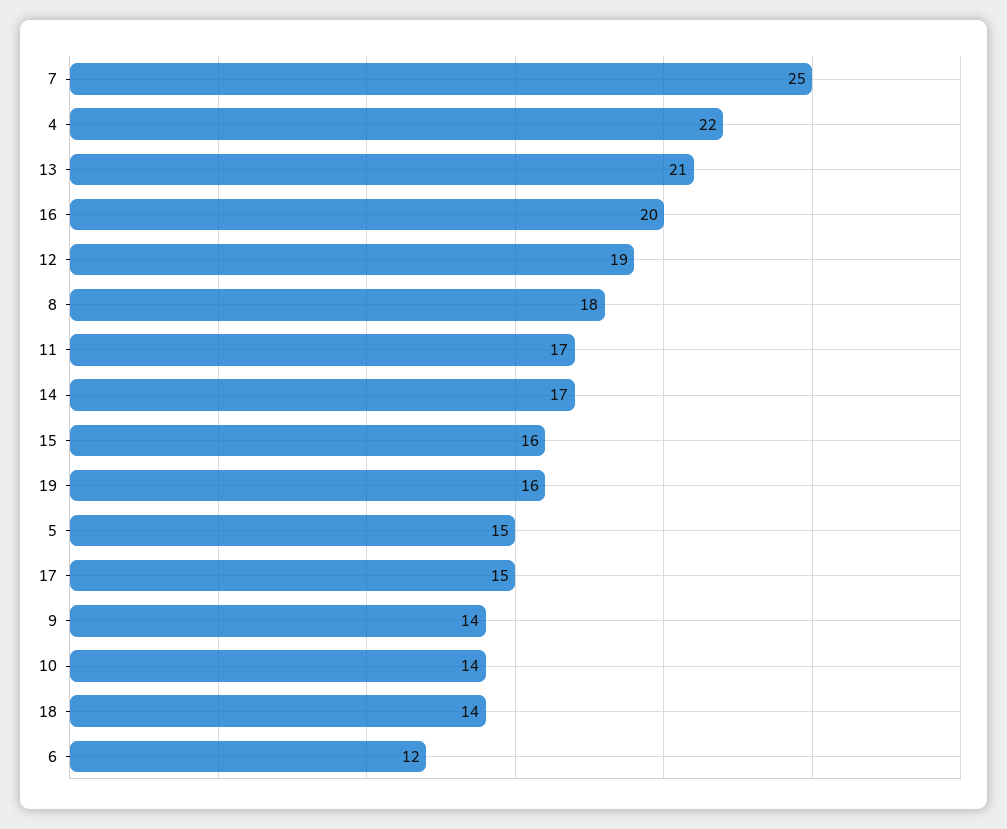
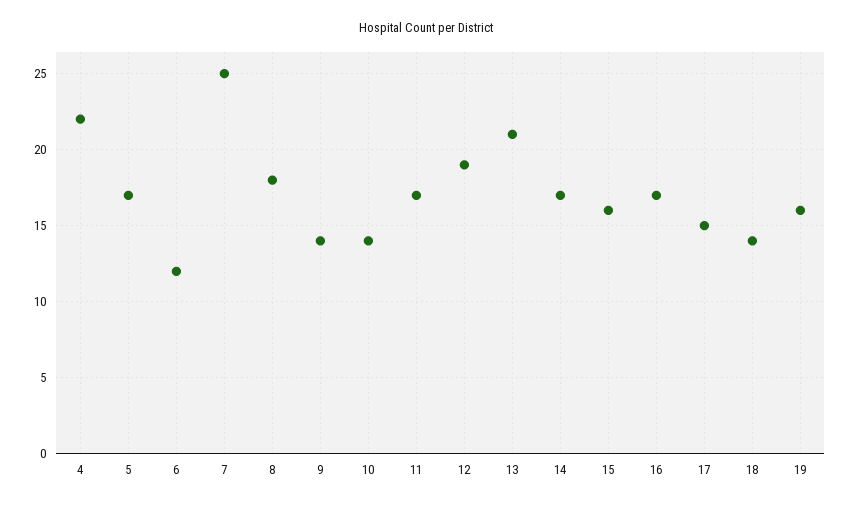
16: 20 -> 17
5: 15 -> 17

